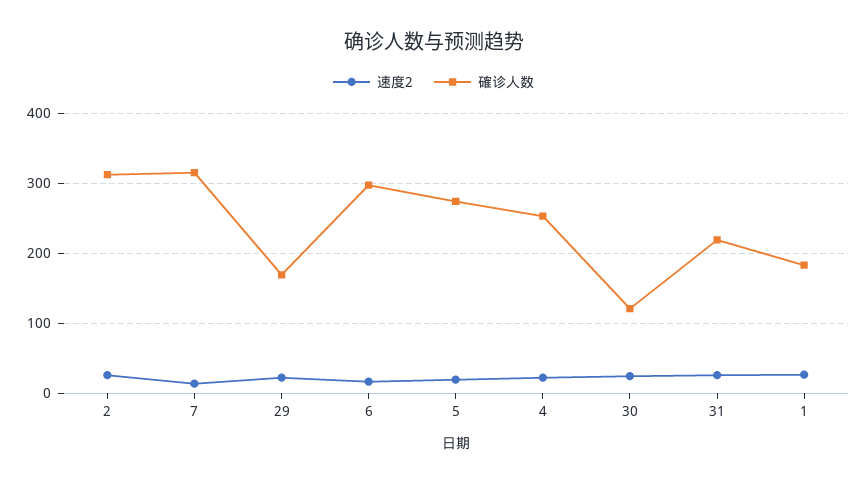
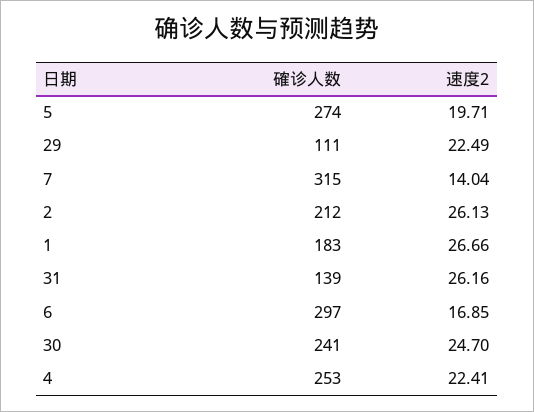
確诊人数, 2: 310 -> 212
確诊人数, 29: 170 -> 111
確诊人数, 30: 120 -> 241
確诊人数, 31: 220 -> 139

